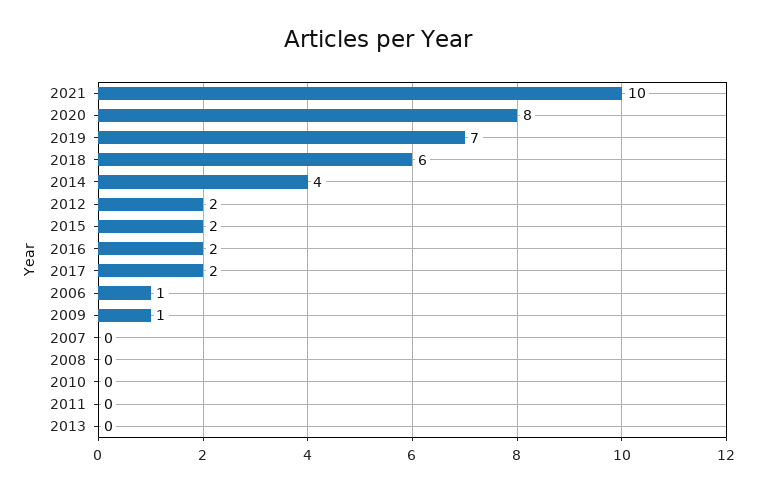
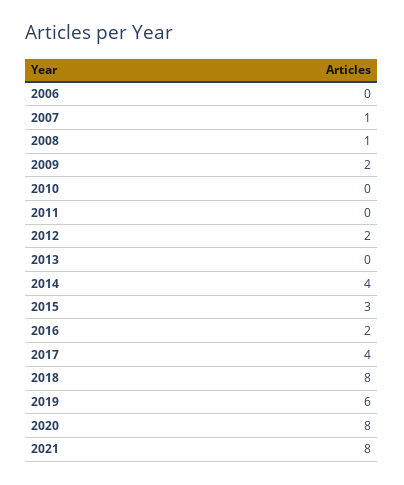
2021: 10 -> 8
2019: 7 -> 6
2018: 6 -> 8
2015: 2 -> 3
2017: 2 -> 4
2006: 1 -> 0
2009: 1 -> 2
2007: 0 -> 1
2008: 0 -> 1

